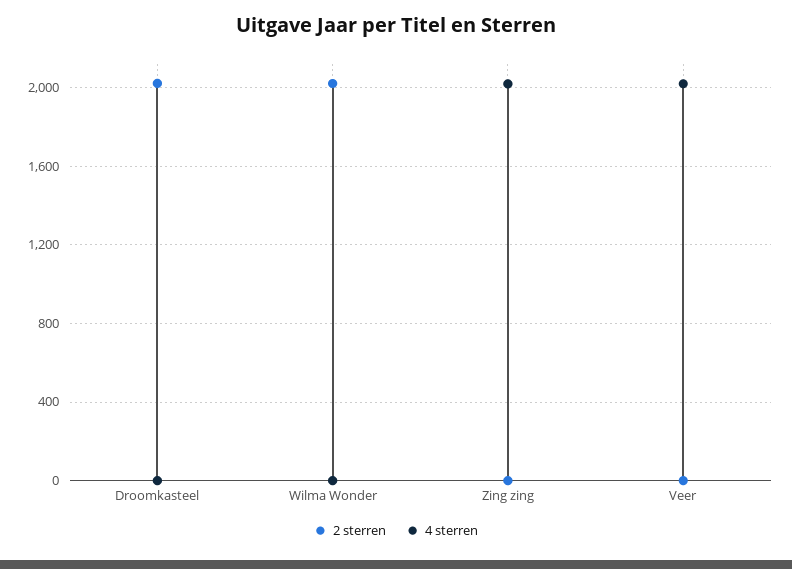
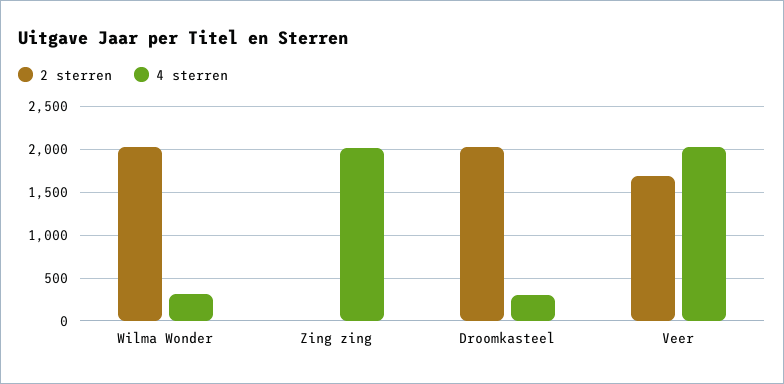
4 sterren, Droomkasteel: 0 -> 300
4 sterren, Wilma Wonder: 0 -> 300
2 sterren, Veer: 0 -> 1700

